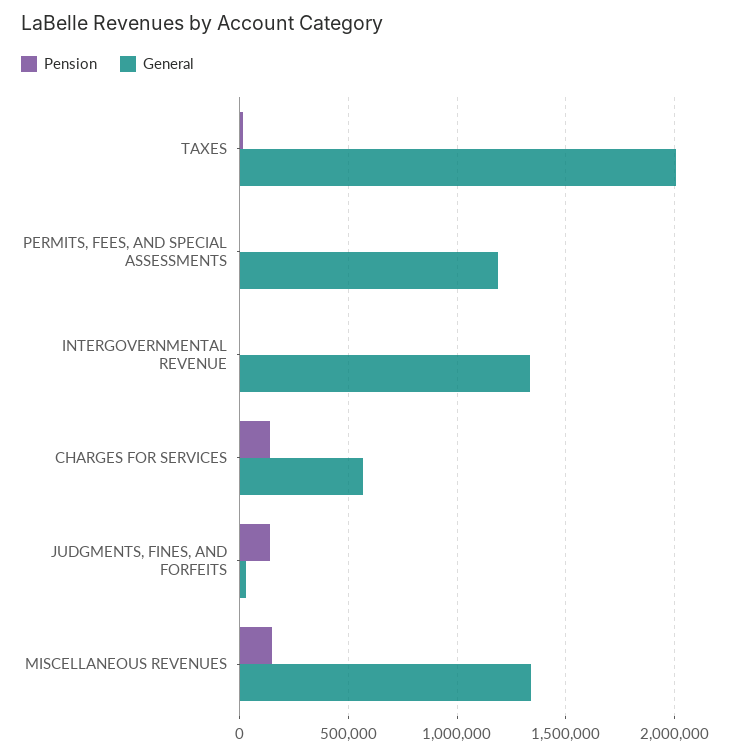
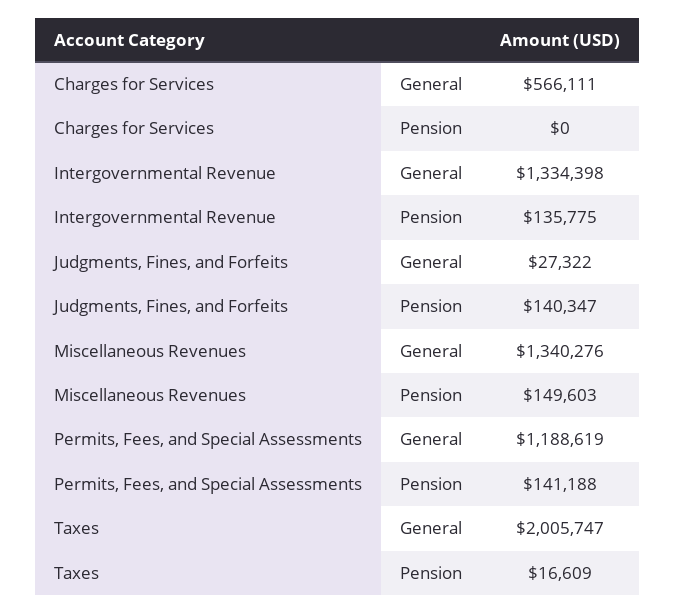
Pension, PERMITS, FEES, AND SPECIAL ASSESSMENTS: 0 -> 141188
Pension, INTERGOVERNMENTAL REVENUE: 0 -> 135775
Pension, CHARGES FOR SERVICES: 150000 -> 0

